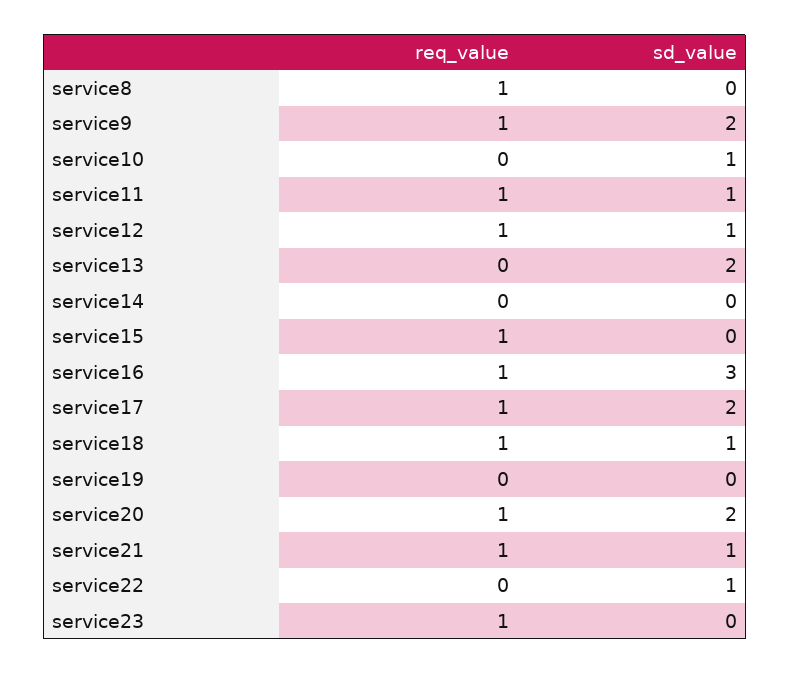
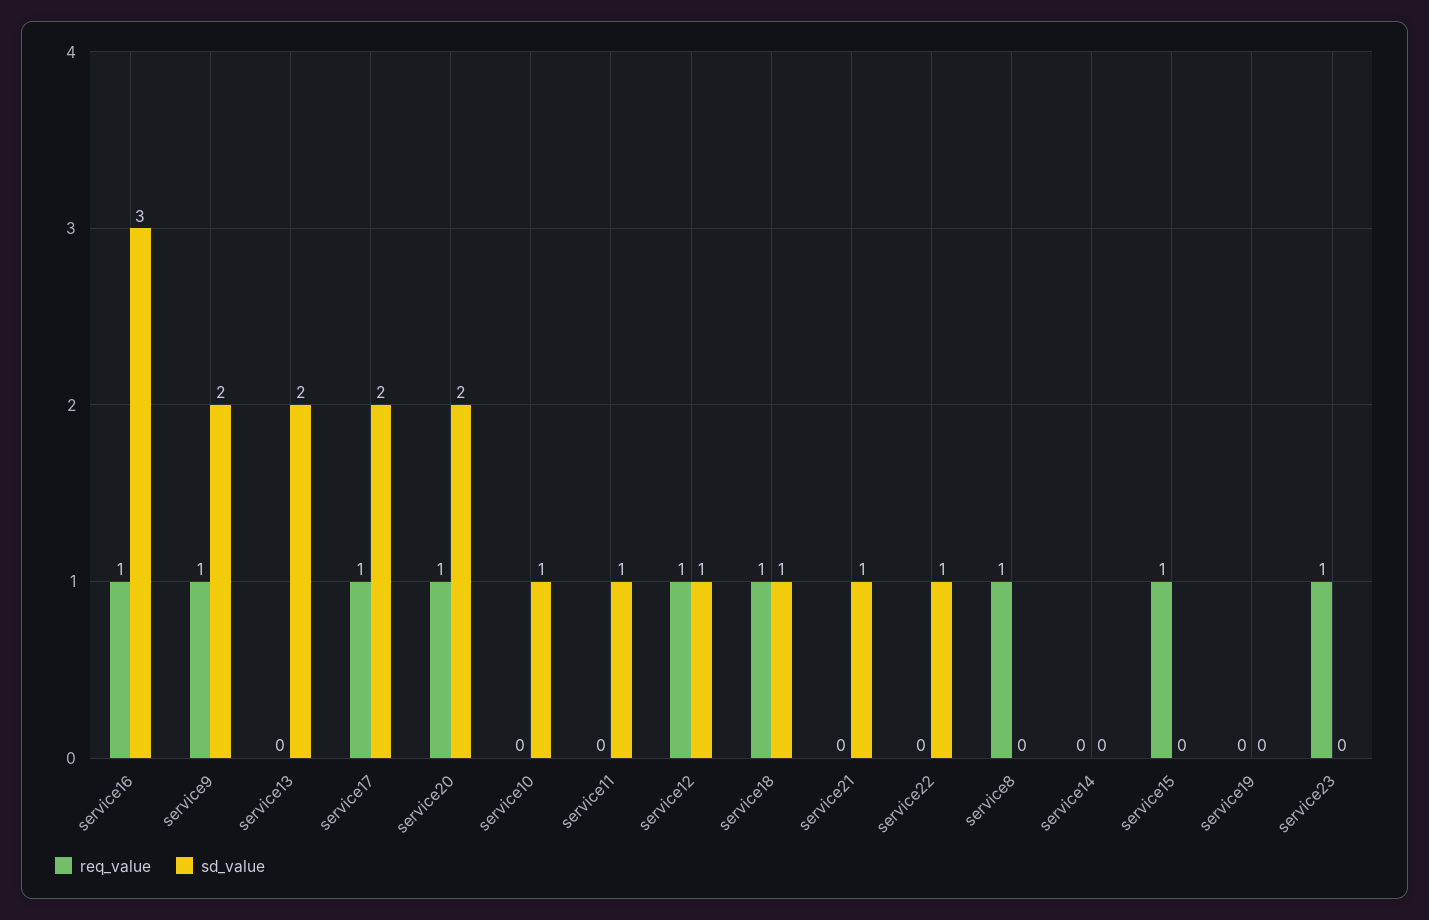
req_value, service11: 1 -> 0
req_value, service21: 1 -> 0

